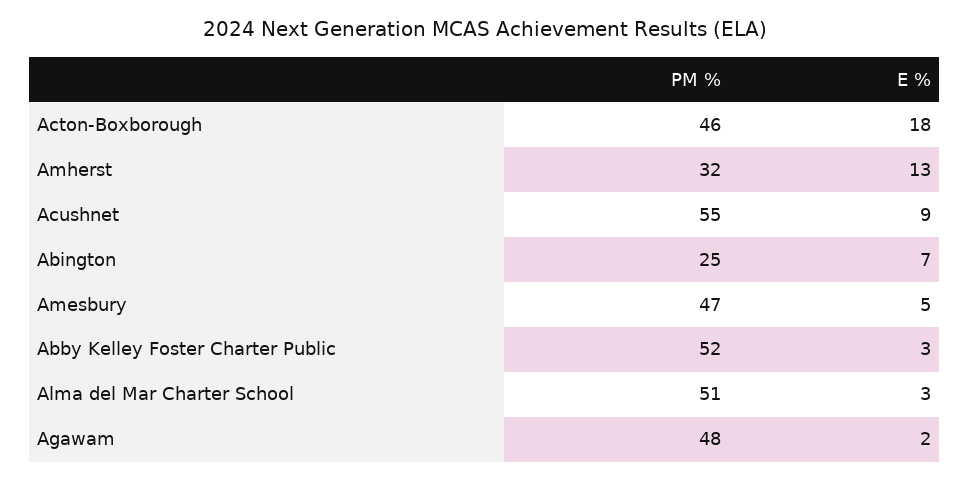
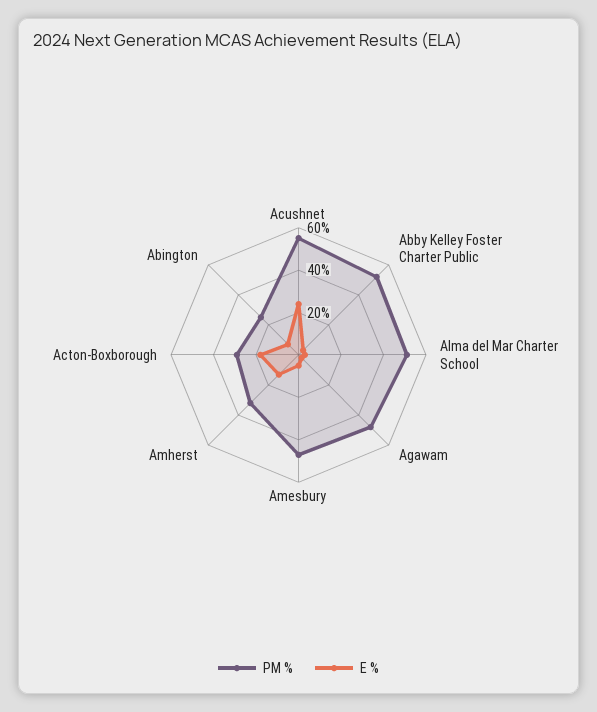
PM %, Acton-Boxborough: 46 -> 30
E %, Acushnet: 9 -> 25

